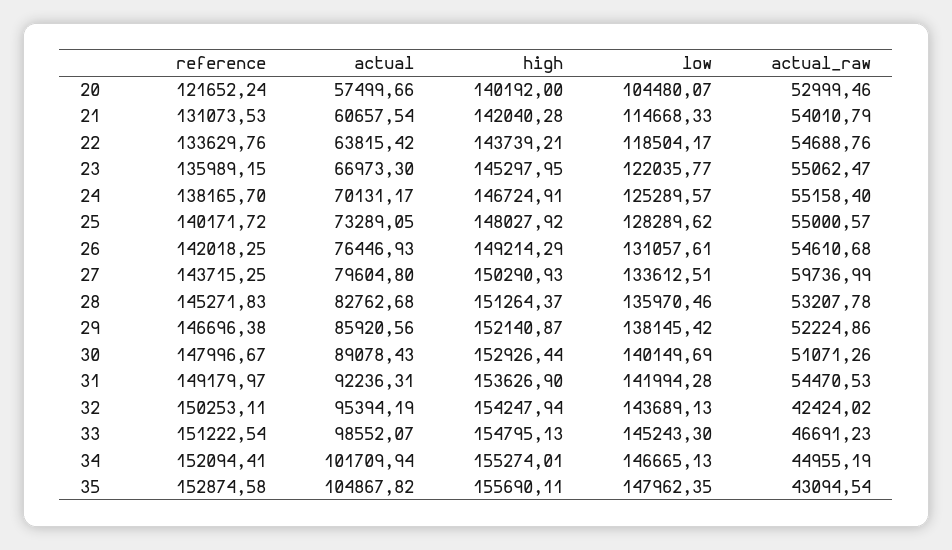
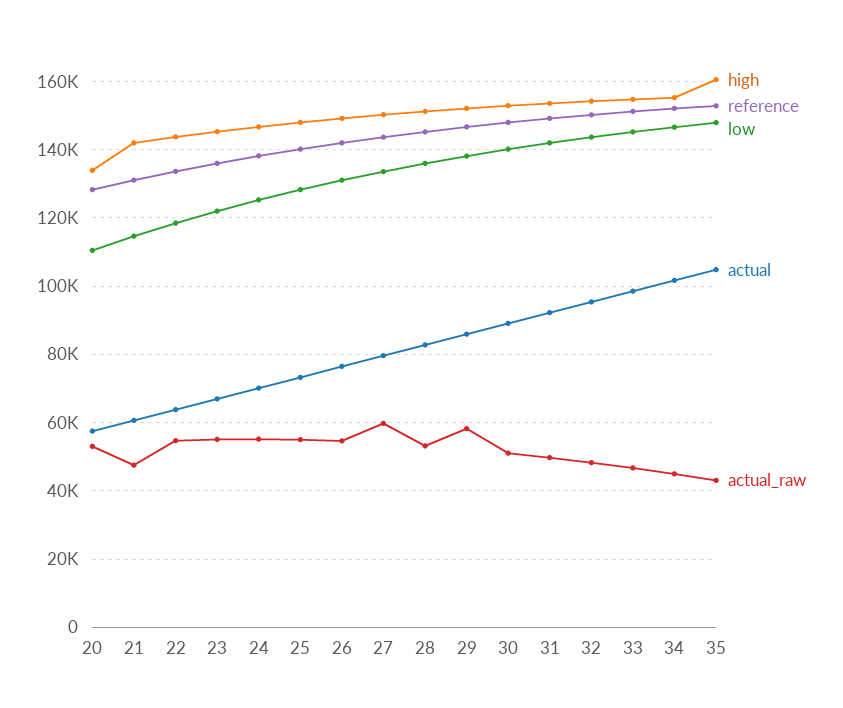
reference, 20: 121652.24 -> 128000
high, 20: 140192 -> 134000
low, 20: 104480.07 -> 110000
actual_raw, 21: 54010.79 -> 48000
actual_raw, 29: 52224.86 -> 58000
actual_raw, 31: 54470.53 -> 50000
actual_raw, 32: 42424.02 -> 48000
high, 35: 155690.11 -> 160000

